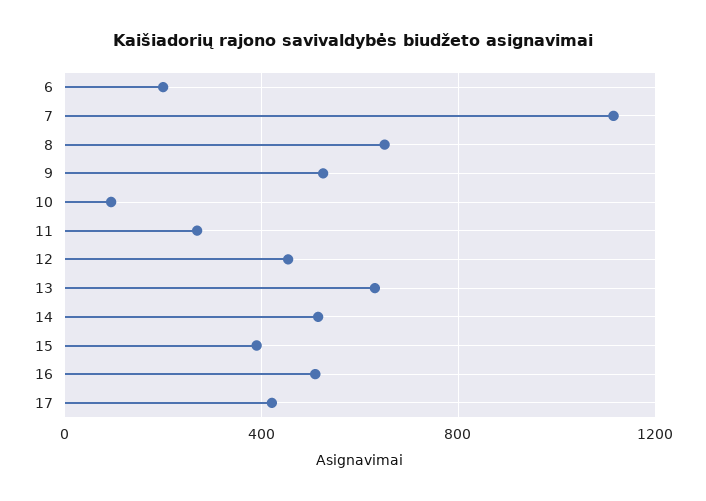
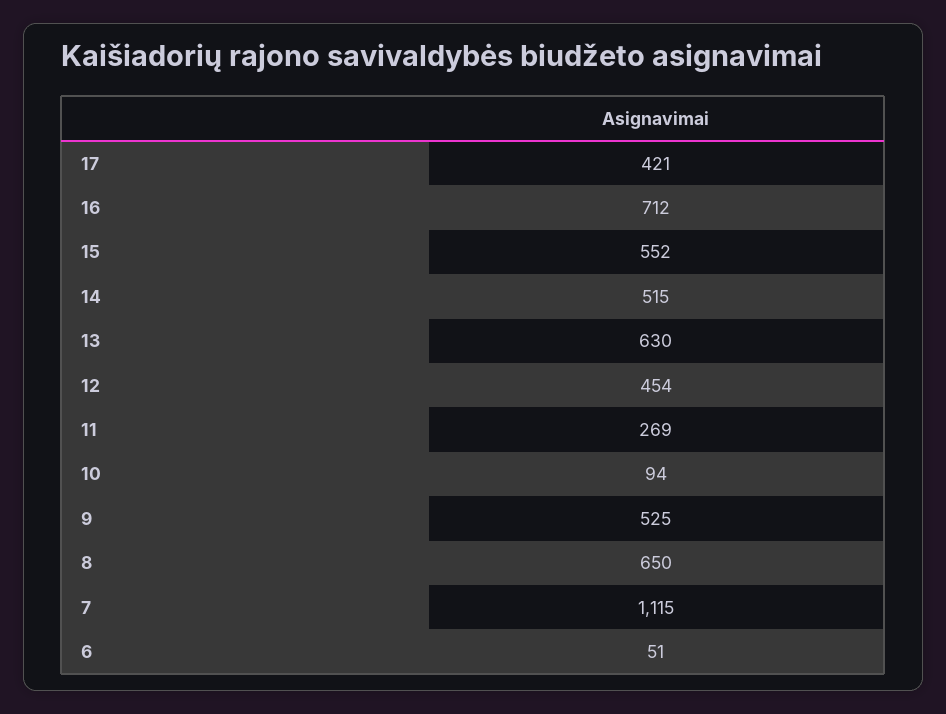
6: 200 -> 51
15: 400 -> 552
16: 500 -> 712

